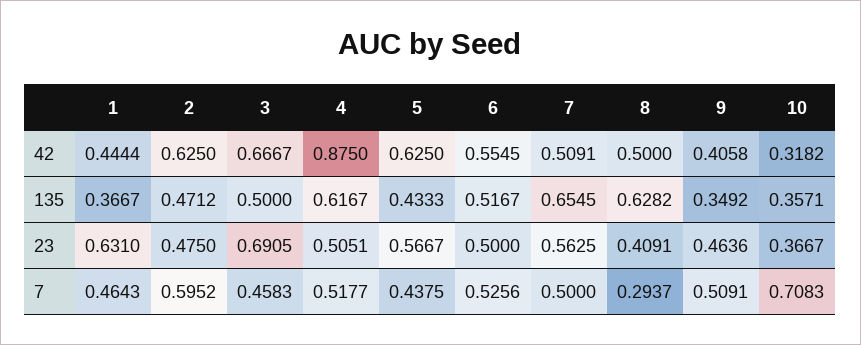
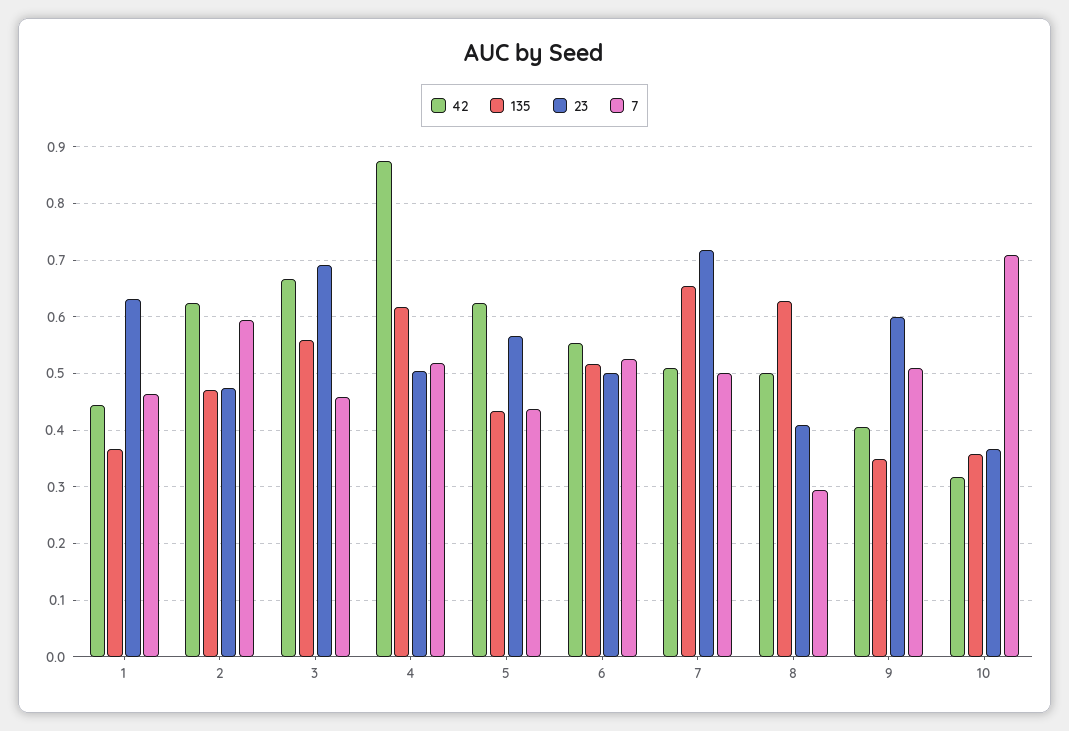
135, 3: 0.5 -> 0.56
23, 7: 0.5625 -> 0.72
23, 9: 0.4636 -> 0.6

